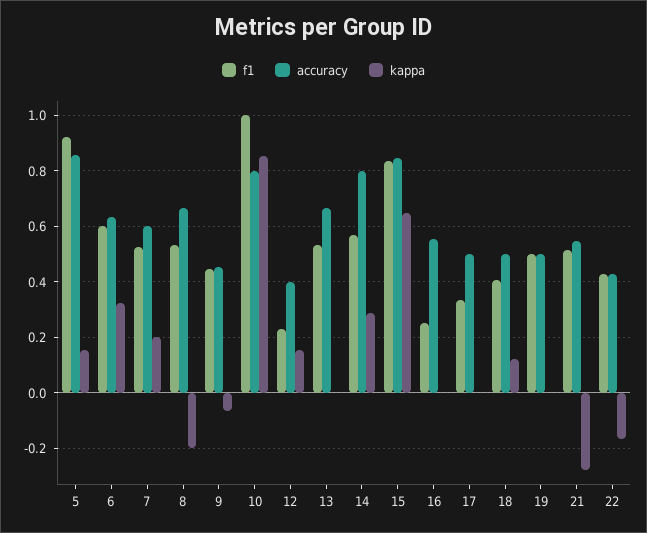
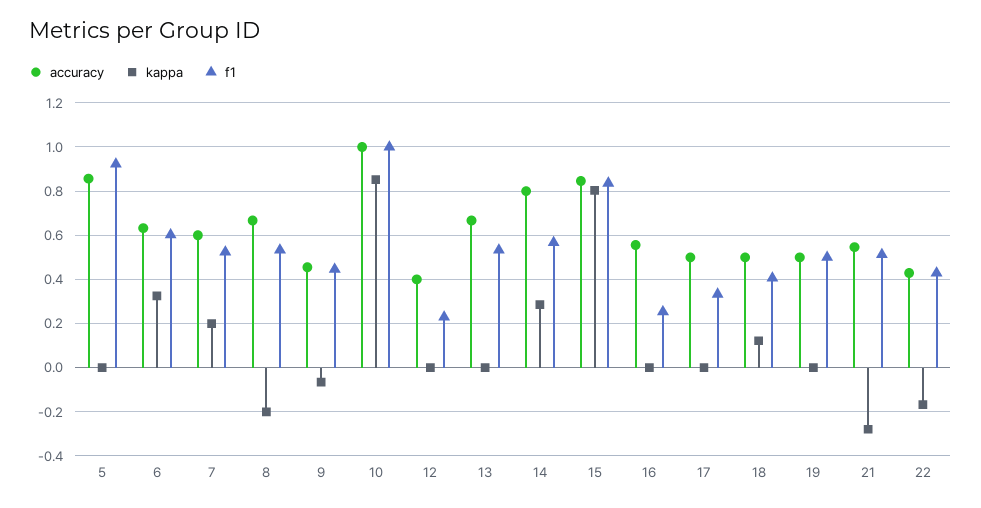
kappa, 5: 0.15 -> 0
accuracy, 10: 0.8 -> 1
kappa, 12: 0.15 -> 0
kappa, 15: 0.65 -> 0.8

